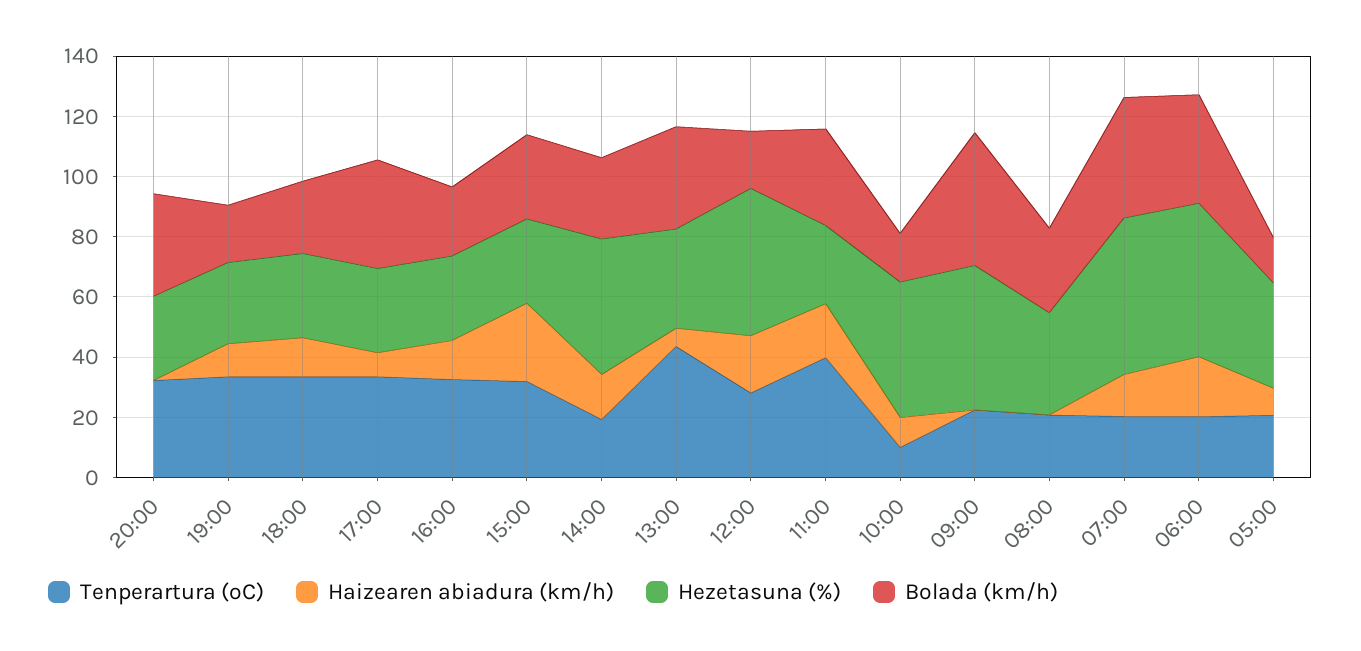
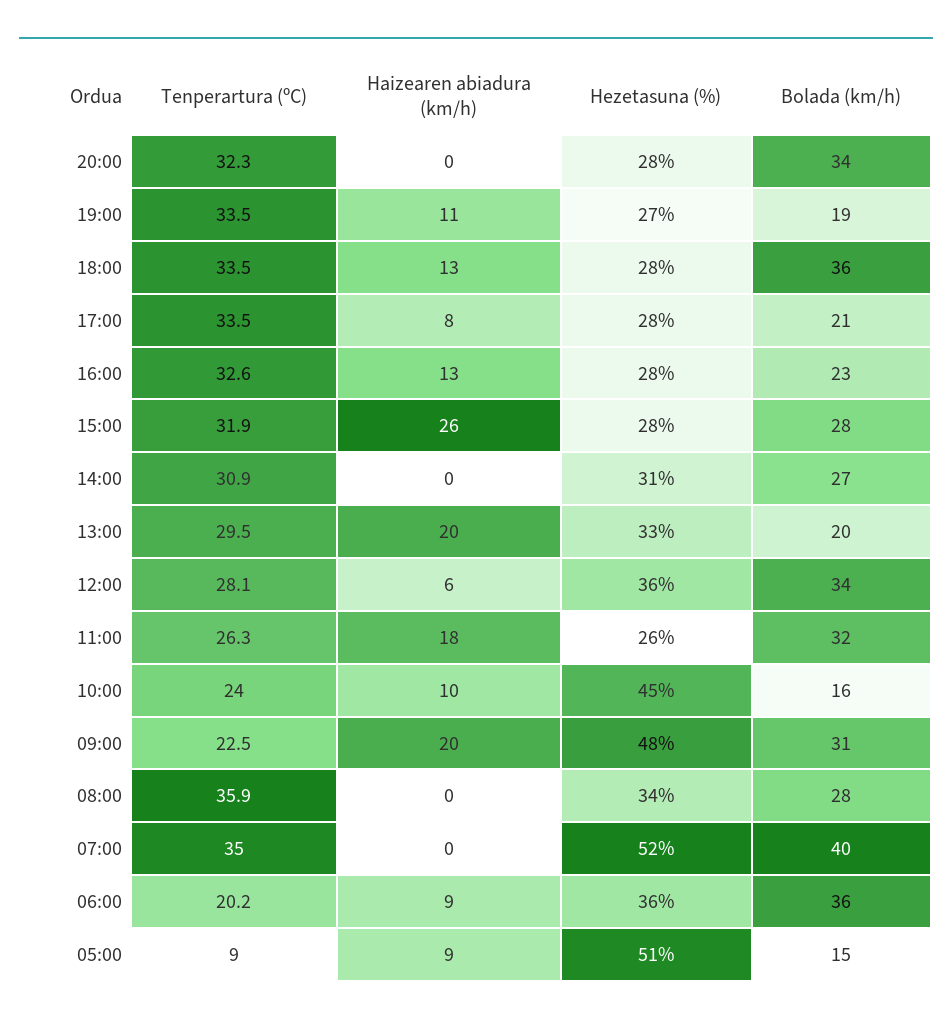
Bolada (km/h), 18:00: 25 -> 36
Bolada (km/h), 17:00: 35 -> 21
Tenperartura (ºC), 14:00: 20 -> 30.9
Haizearen abiadura (km/h), 14:00: 15 -> 0
Hezetasuna (%), 14:00: 45 -> 31
Tenperartura (ºC), 13:00: 45 -> 29.5
Haizearen abiadura (km/h), 13:00: 5 -> 20
Bolada (km/h), 13:00: 35 -> 20
Haizearen abiadura (km/h), 12:00: 20 -> 6
Hezetasuna (%), 12:00: 50 -> 36
Bolada (km/h), 12:00: 20 -> 34
Tenperartura (ºC), 11:00: 40 -> 26.3
Tenperartura (ºC), 10:00: 10 -> 24
Haizearen abiadura (km/h), 09:00: 0 -> 20
Bolada (km/h), 09:00: 45 -> 31
Tenperartura (ºC), 08:00: 20 -> 35.9
Tenperartura (ºC), 07:00: 20 -> 35
Haizearen abiadura (km/h), 07:00: 15 -> 0
Haizearen abiadura (km/h), 06:00: 20 -> 9
Hezetasuna (%), 06:00: 50 -> 36
Tenperartura (ºC), 05:00: 20 -> 9
Hezetasuna (%), 05:00: 35 -> 51

